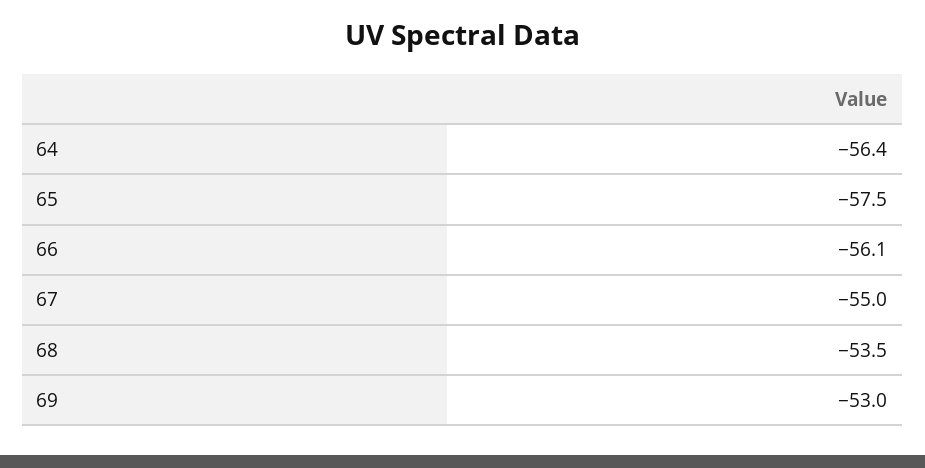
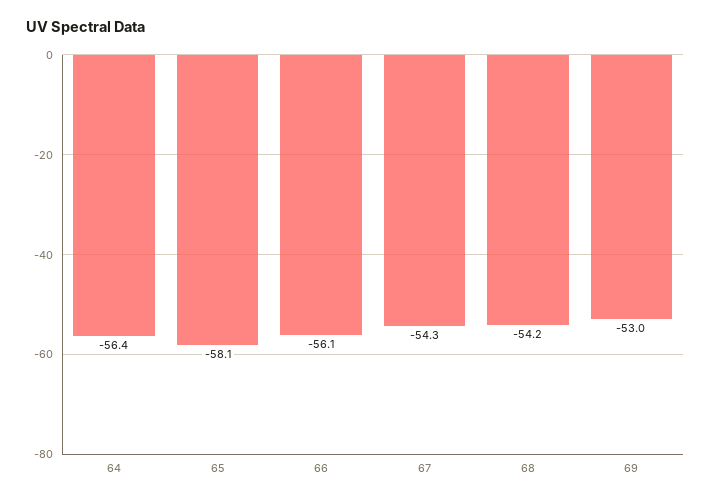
65: -57.5 -> -58.1
67: -55 -> -54.3
68: -53.5 -> -54.2

